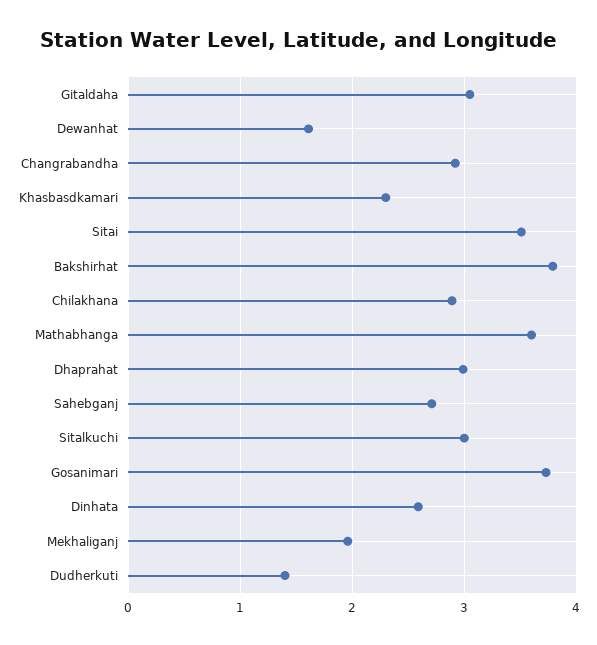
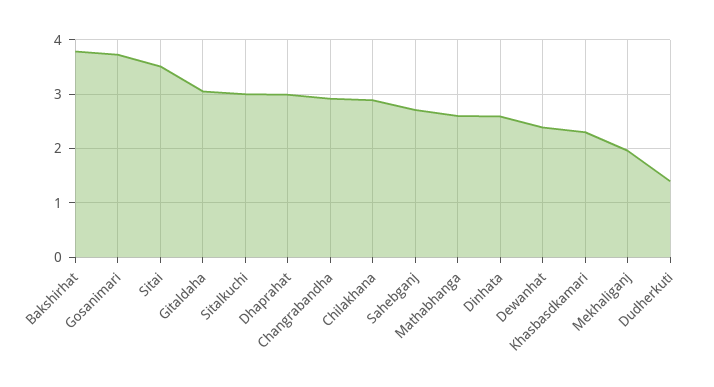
Dewanhat: 1.6 -> 2.4
Mathabhanga: 3.6 -> 2.6

